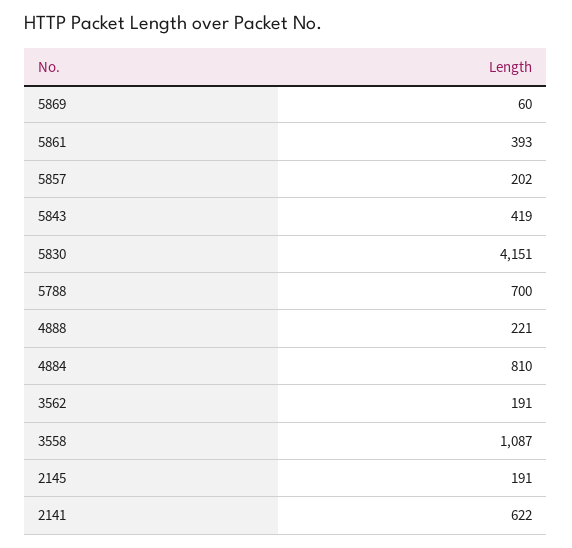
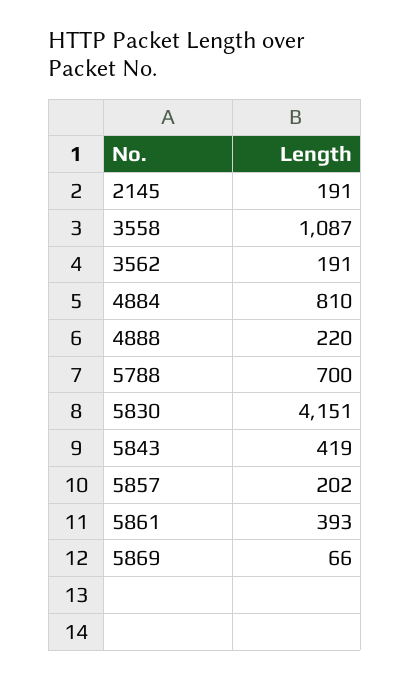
5869: 60 -> 66
4888: 221 -> 220
2141: 622 -> none

